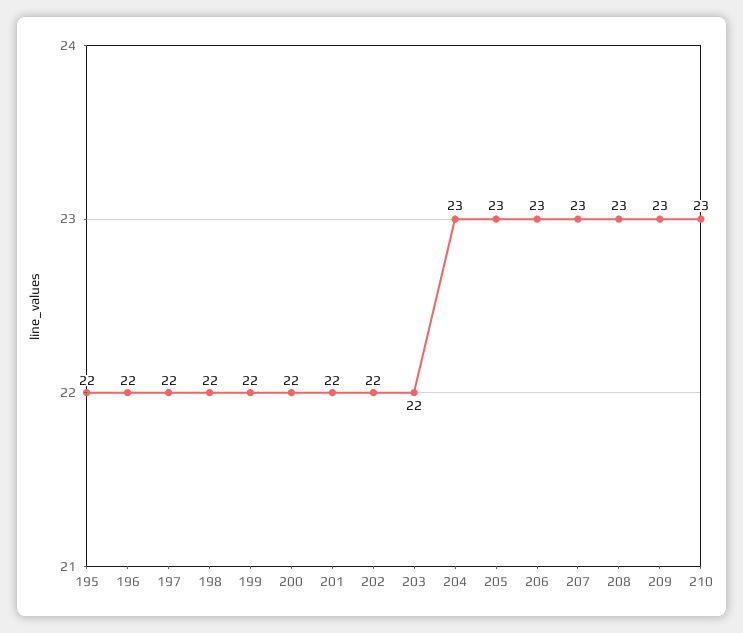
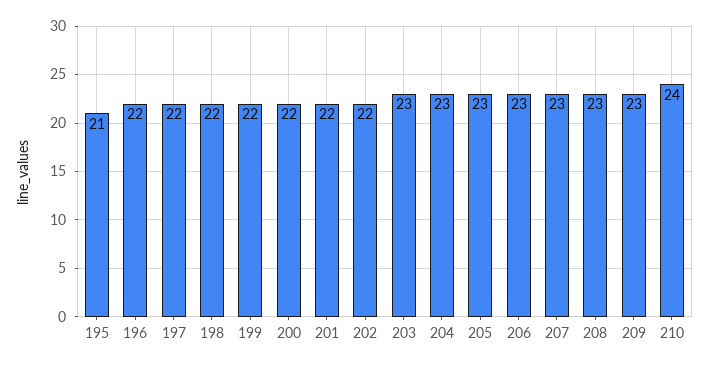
195: 22 -> 21
203: 22 -> 23
210: 23 -> 24

